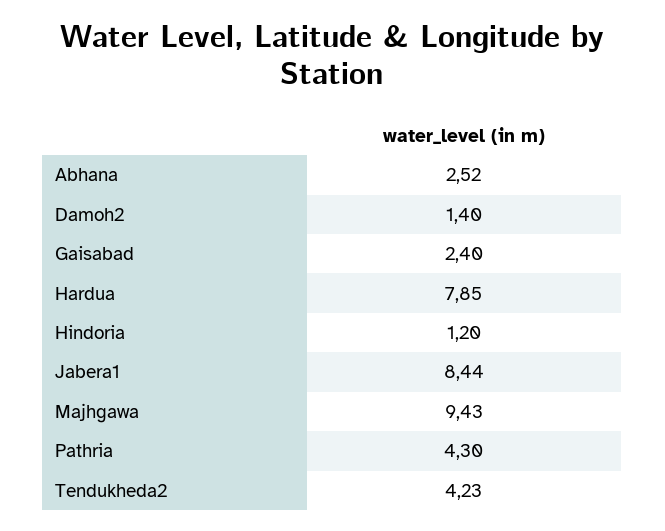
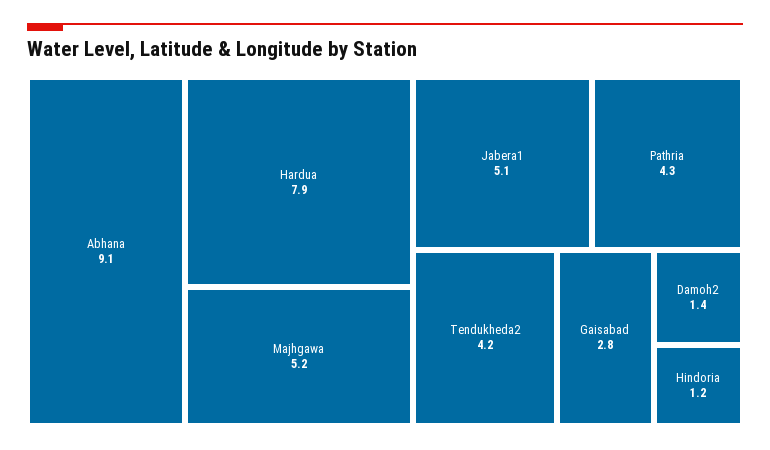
Abhana: 2.52 -> 9.1
Gaisabad: 2.4 -> 2.8
Jabera1: 8.44 -> 5.1
Majhgawa: 9.43 -> 5.2

